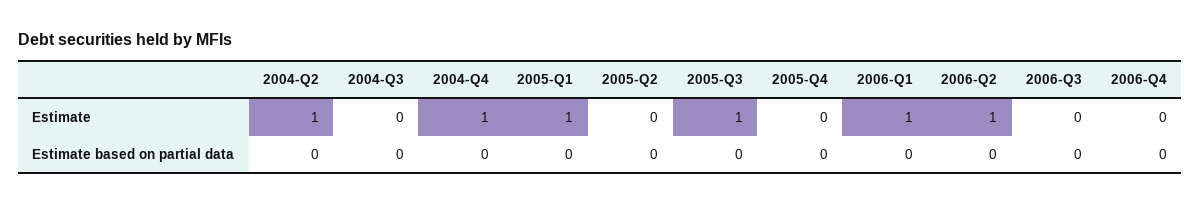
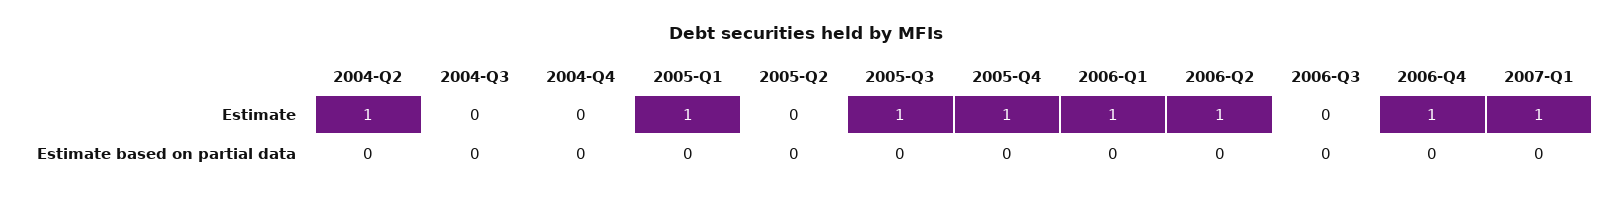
2004-Q4, Estimate: 1 -> 0
2005-Q4, Estimate: 0 -> 1
2006-Q4, Estimate: 0 -> 1
2007-Q1, Estimate: none -> 1
2007-Q1, Estimate based on partial data: none -> 0

